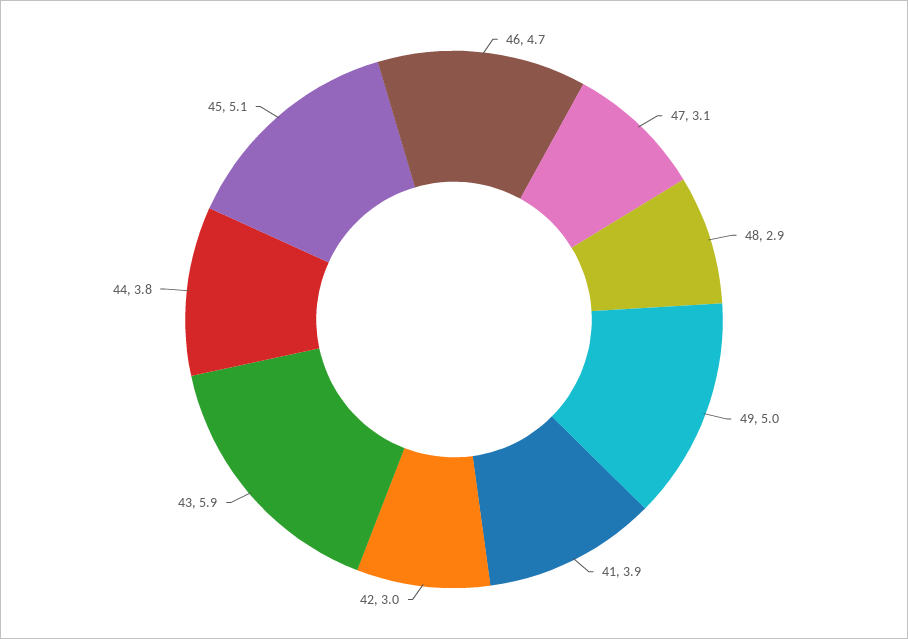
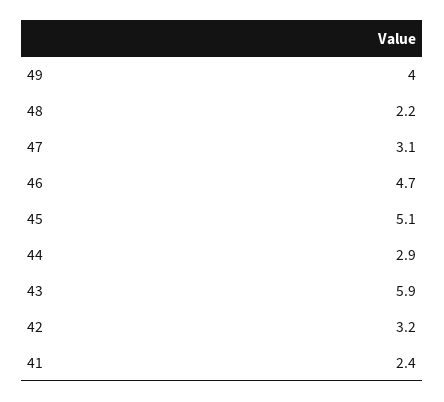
48: 2.9 -> 2.2
49: 5 -> 4
41: 3.9 -> 2.4
42: 3 -> 3.2
44: 3.8 -> 2.9

